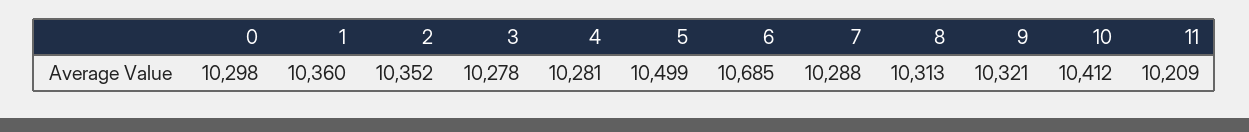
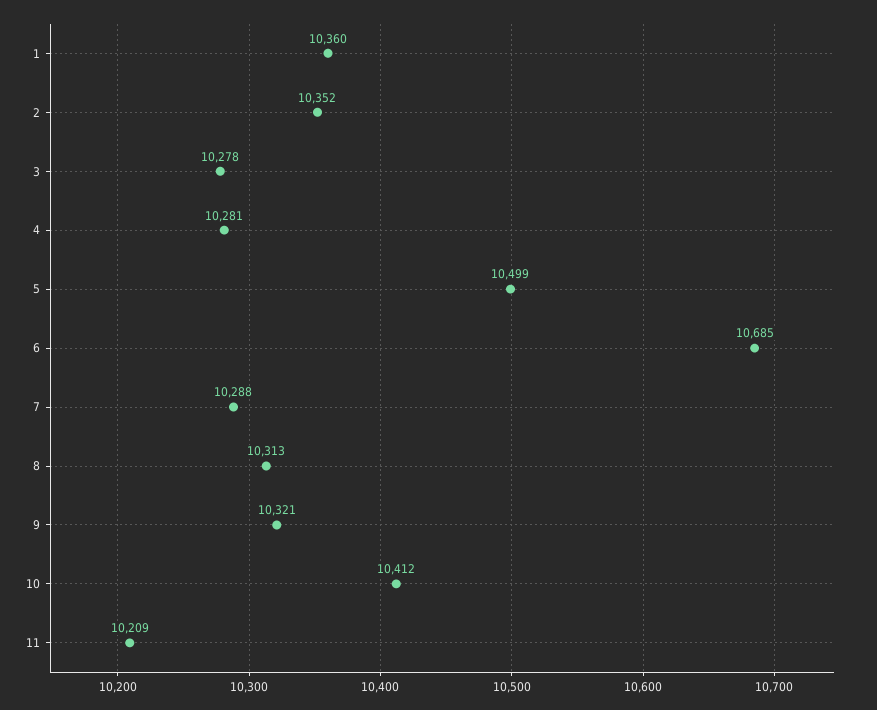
0: 10298 -> none

